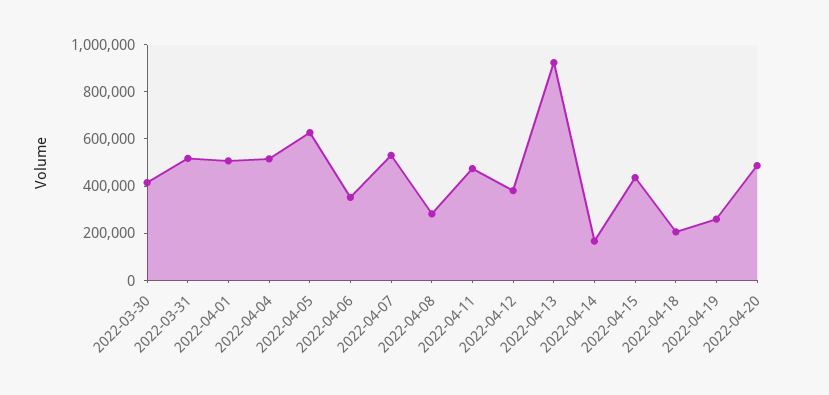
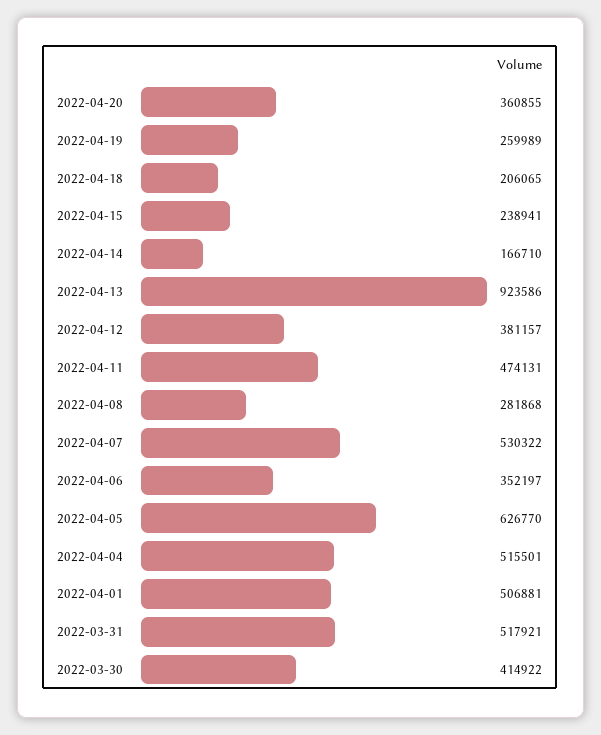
2022-04-15: 450000 -> 238941
2022-04-20: 500000 -> 360855

